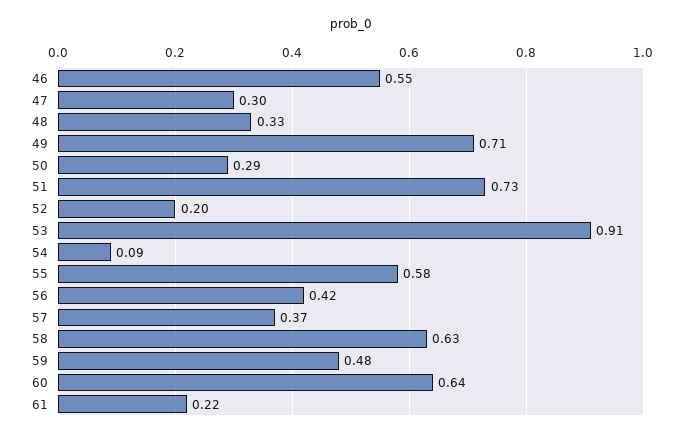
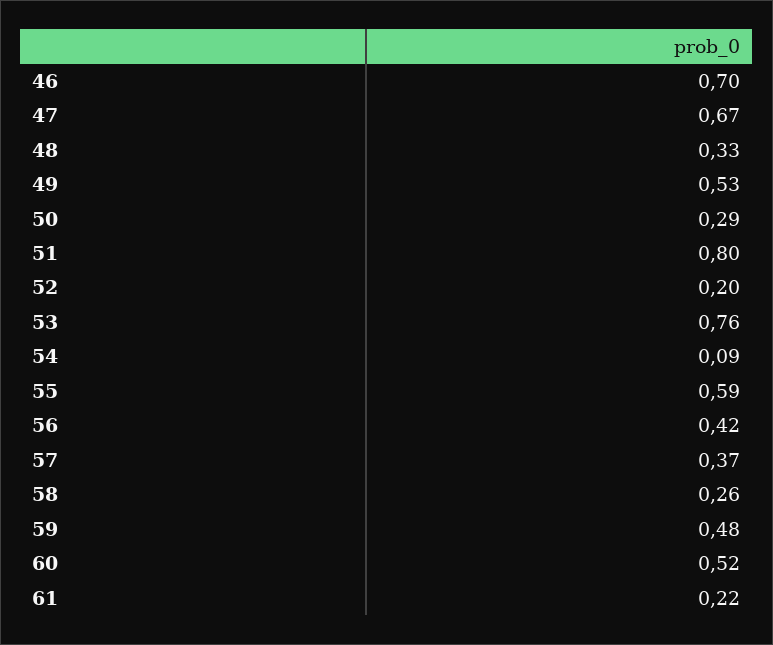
46: 0.55 -> 0.7
47: 0.3 -> 0.67
49: 0.71 -> 0.53
51: 0.73 -> 0.8
53: 0.91 -> 0.76
55: 0.58 -> 0.59
58: 0.63 -> 0.26
60: 0.64 -> 0.52

